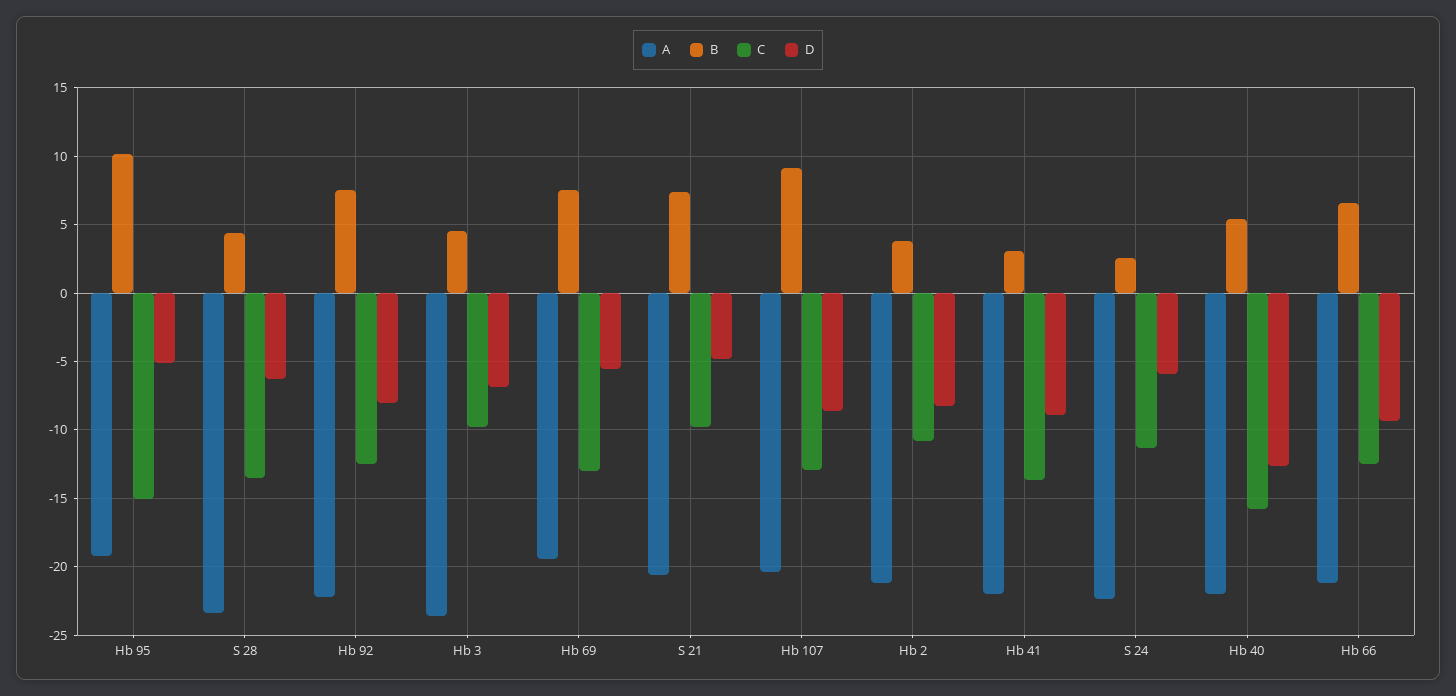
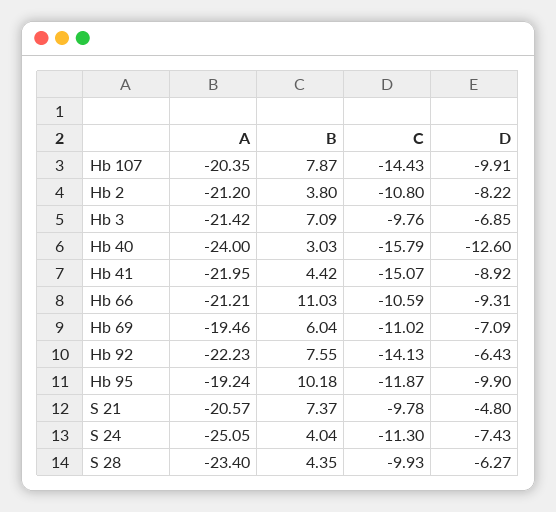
C, Hb 95: -15 -> -11.87
D, Hb 95: -5 -> -9.9
C, S 28: -13.5 -> -9.93
C, Hb 92: -12.5 -> -14.13
D, Hb 92: -8 -> -6.43
A, Hb 3: -23.5 -> -21.42
B, Hb 3: 4.5 -> 7.09
B, Hb 69: 7.5 -> 6.04
C, Hb 69: -13 -> -11.02
D, Hb 69: -5.5 -> -7.09
B, Hb 107: 9 -> 7.87
C, Hb 107: -13 -> -14.43
D, Hb 107: -8.5 -> -9.91
B, Hb 41: 3 -> 4.42
C, Hb 41: -13.5 -> -15.07
A, S 24: -22.5 -> -25.05
B, S 24: 2.5 -> 4.04
D, S 24: -6 -> -7.43
A, Hb 40: -22 -> -24
B, Hb 40: 5.5 -> 3.03
B, Hb 66: 6.5 -> 11.03
C, Hb 66: -12.5 -> -10.59

